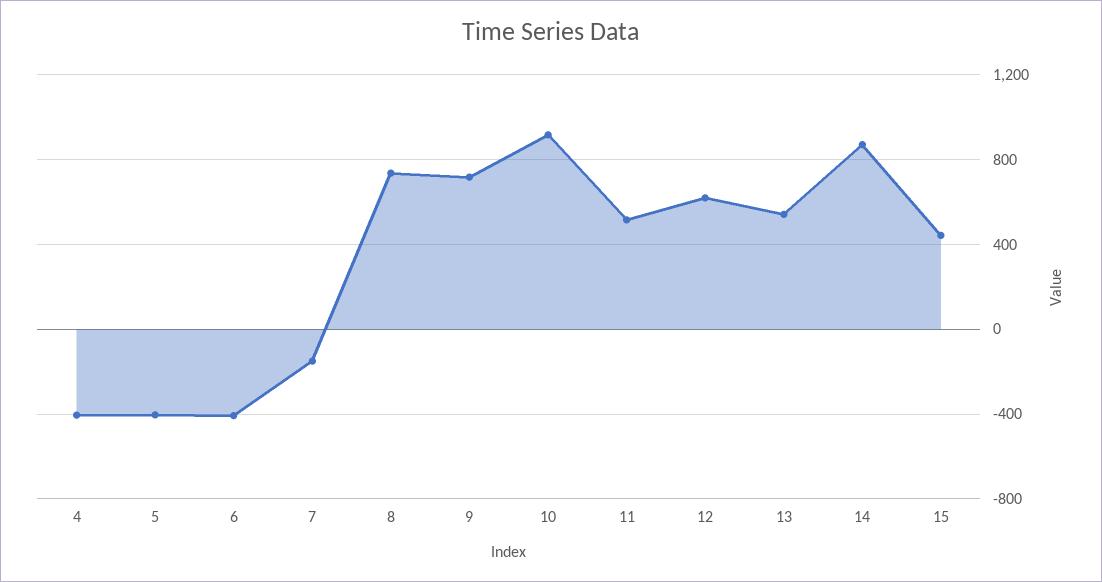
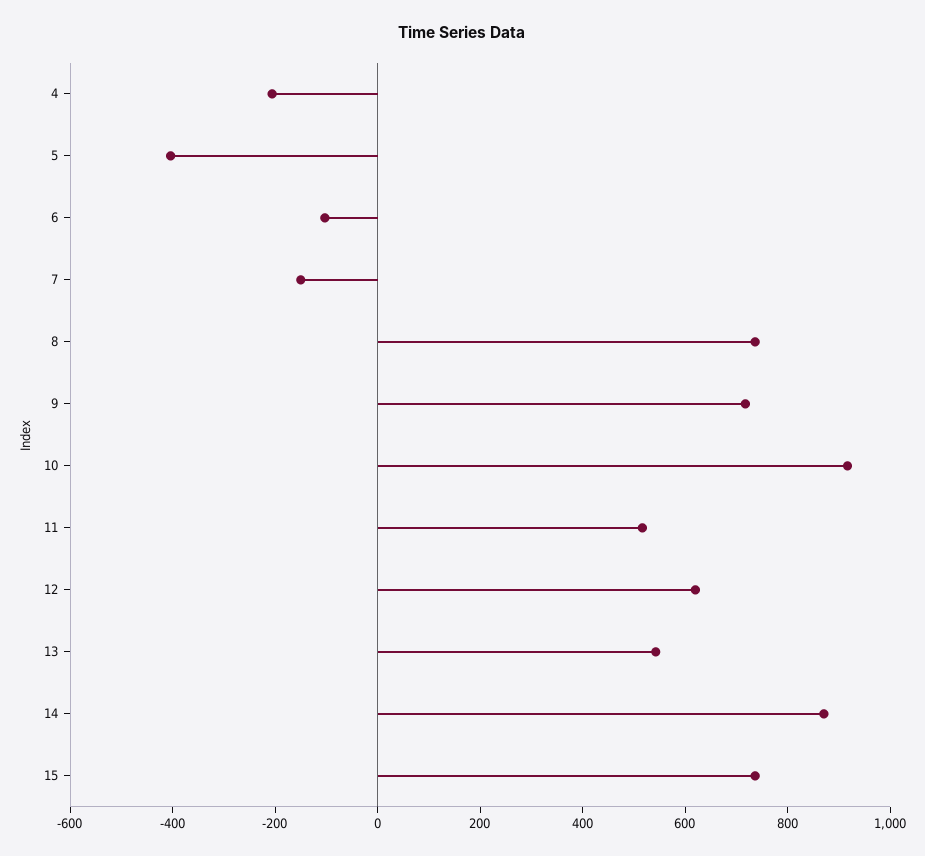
4: -400 -> -200
6: -400 -> -100
15: 450 -> 750

